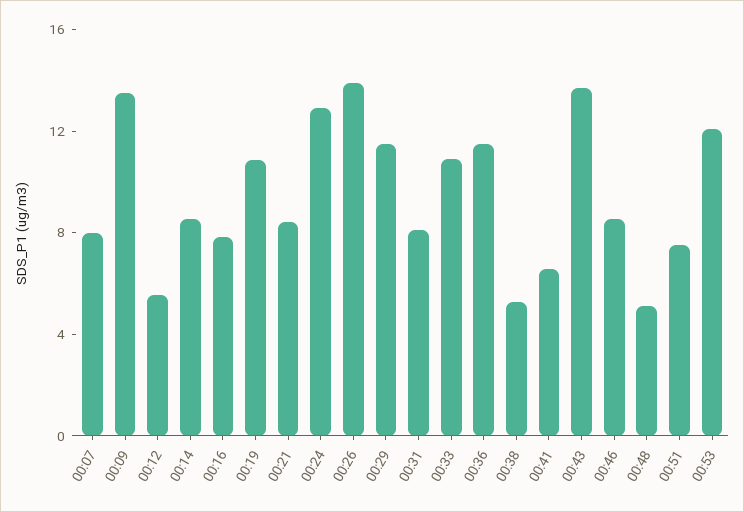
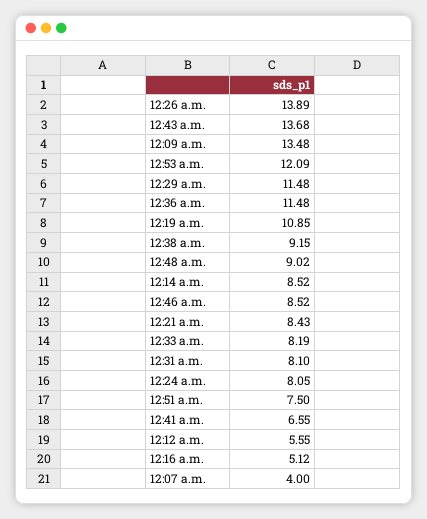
00:07: 8 -> 4
00:16: 8 -> 5.12
00:24: 13 -> 8.05
00:33: 11 -> 8.19
00:38: 5 -> 9.15
00:48: 5 -> 9.02

